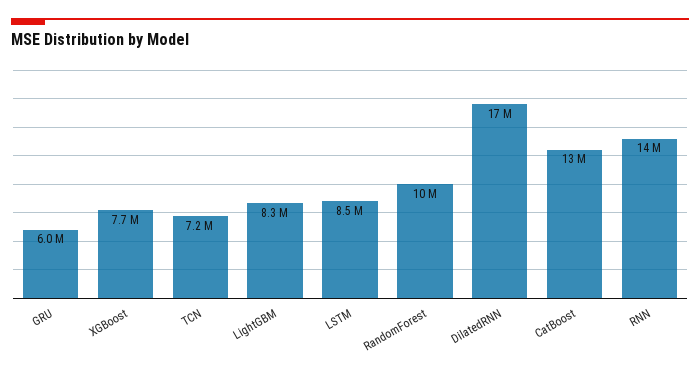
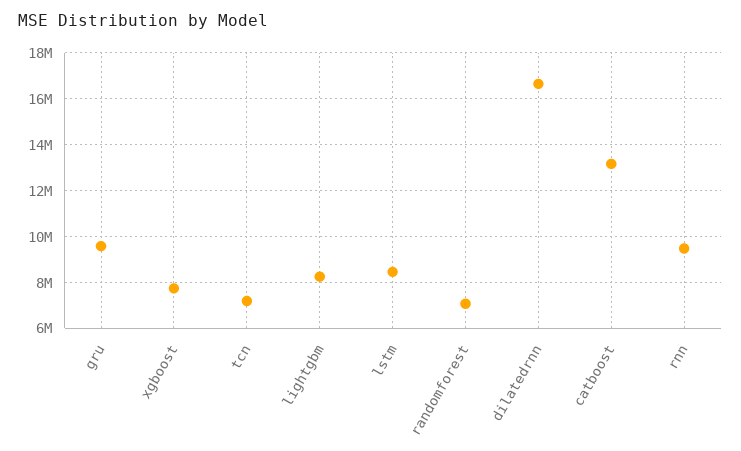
GRU: 6000000 -> 9500000
RandomForest: 10000000 -> 7000000
RNN: 14000000 -> 9500000

